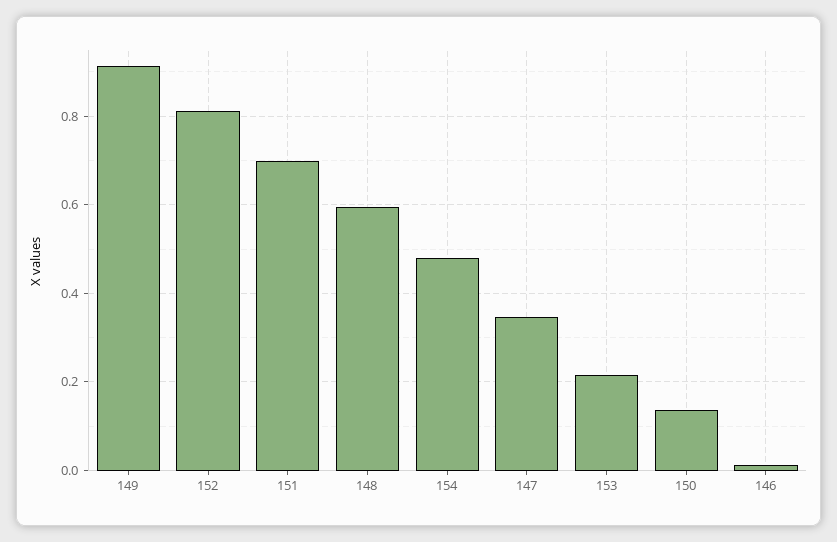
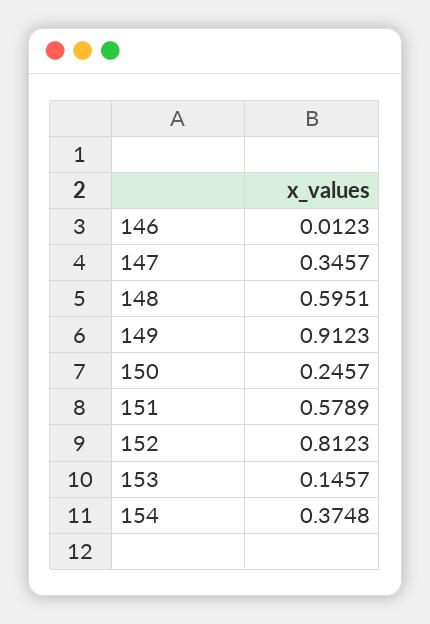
151: 0.7 -> 0.5789
154: 0.48 -> 0.3748
153: 0.22 -> 0.1457
150: 0.14 -> 0.2457

